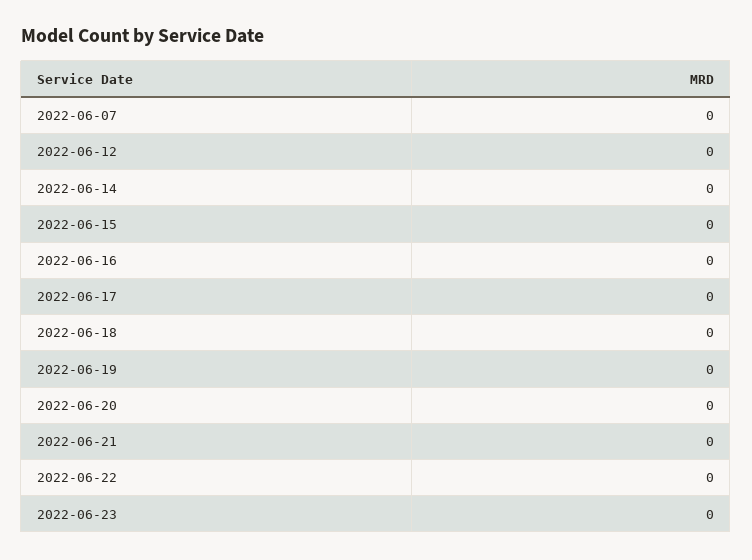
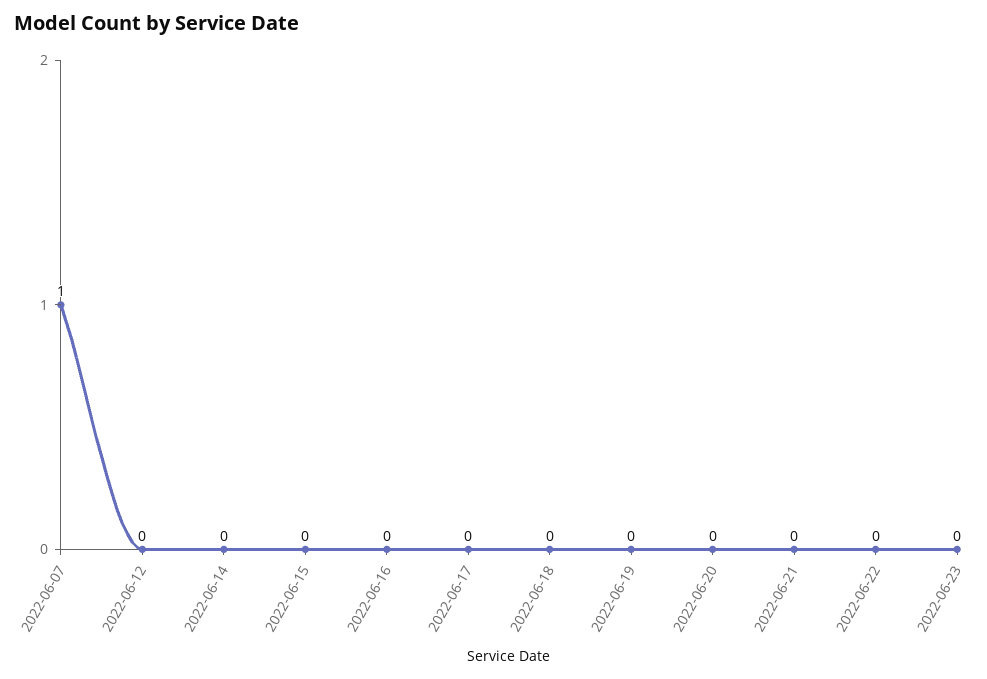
2022-06-07: 0 -> 1

